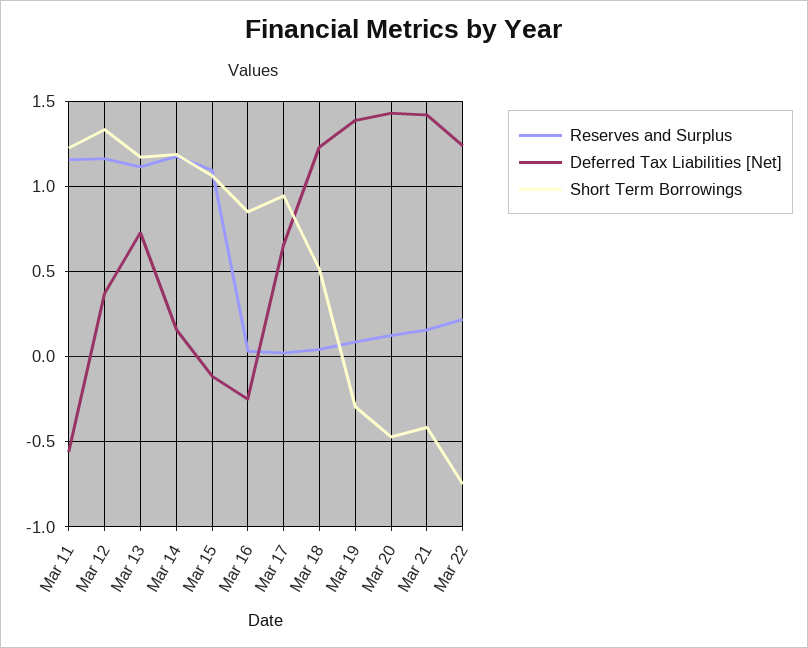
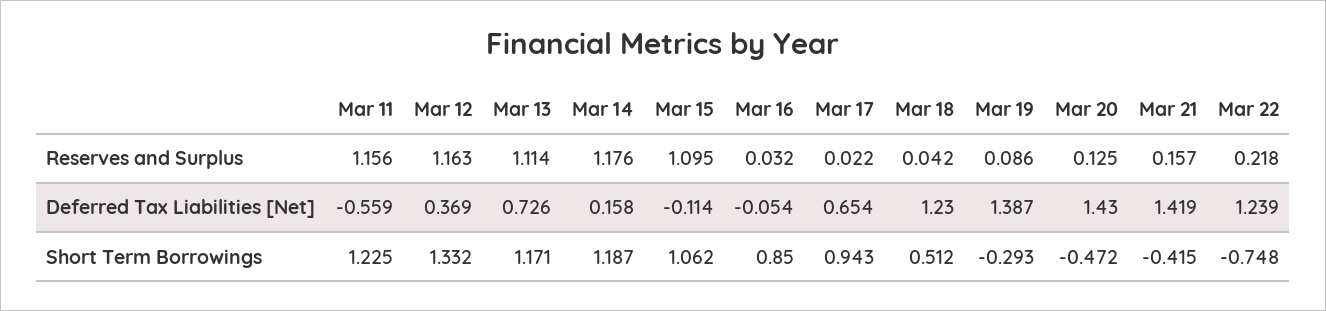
Deferred Tax Liabilities [Net], Mar 16: -0.25 -> -0.054

